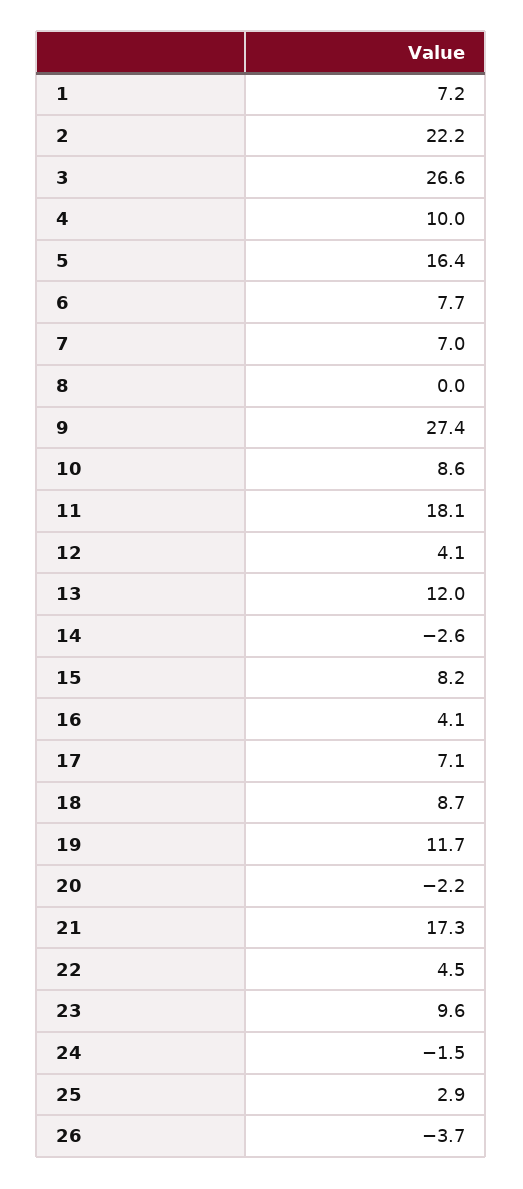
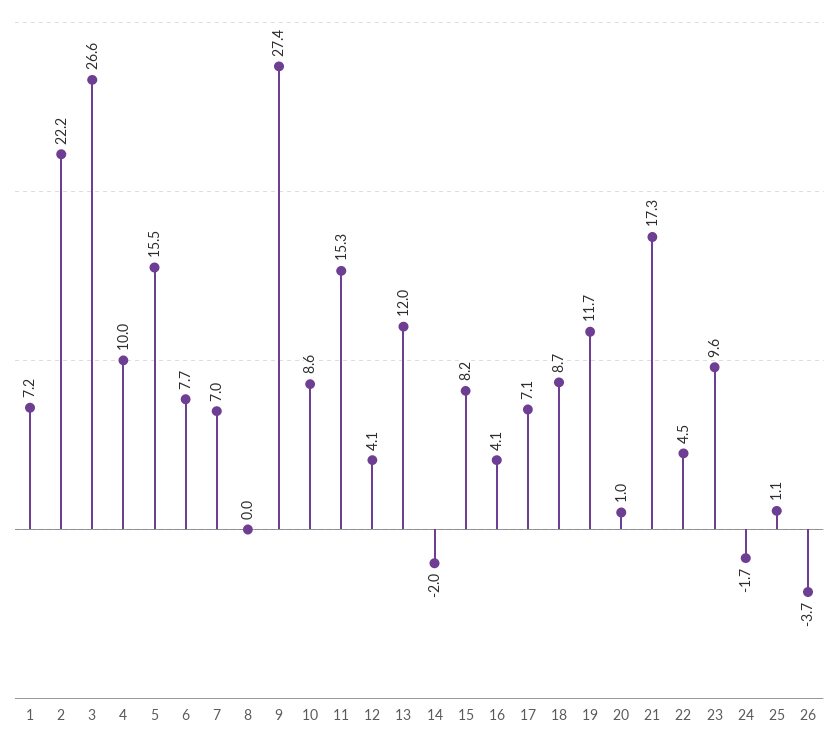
5: 16.4 -> 15.5
11: 18.1 -> 15.3
14: -2.6 -> -2
20: -2.2 -> 1
24: -1.5 -> -1.7
25: 2.9 -> 1.1

